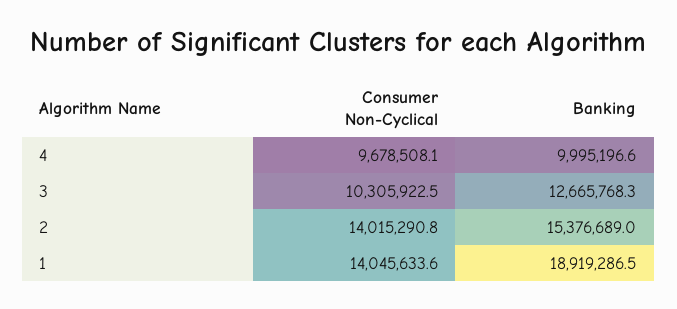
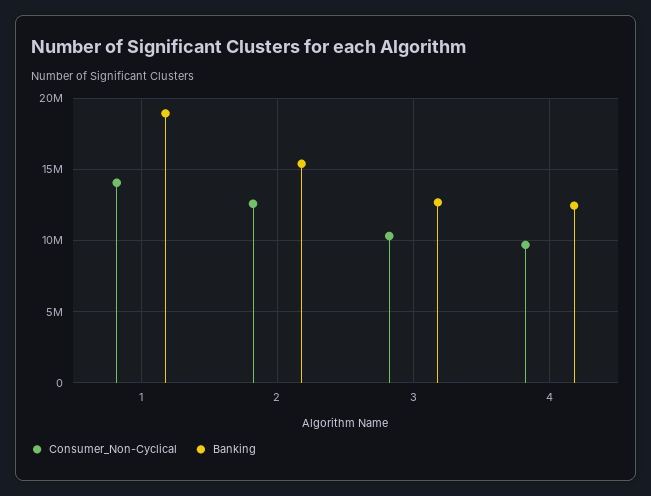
Banking, 4: 9995196.6 -> 12500000
Consumer Non-Cyclical, 2: 14015290.8 -> 12500000

